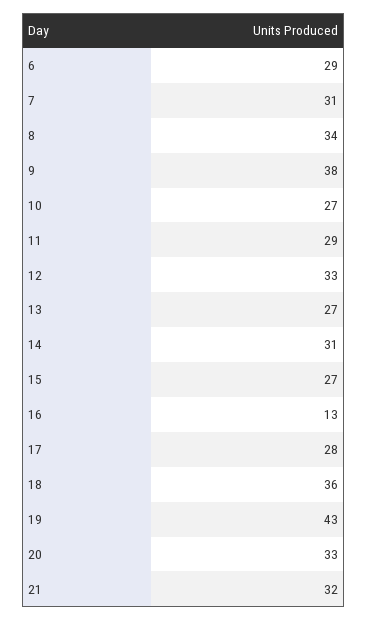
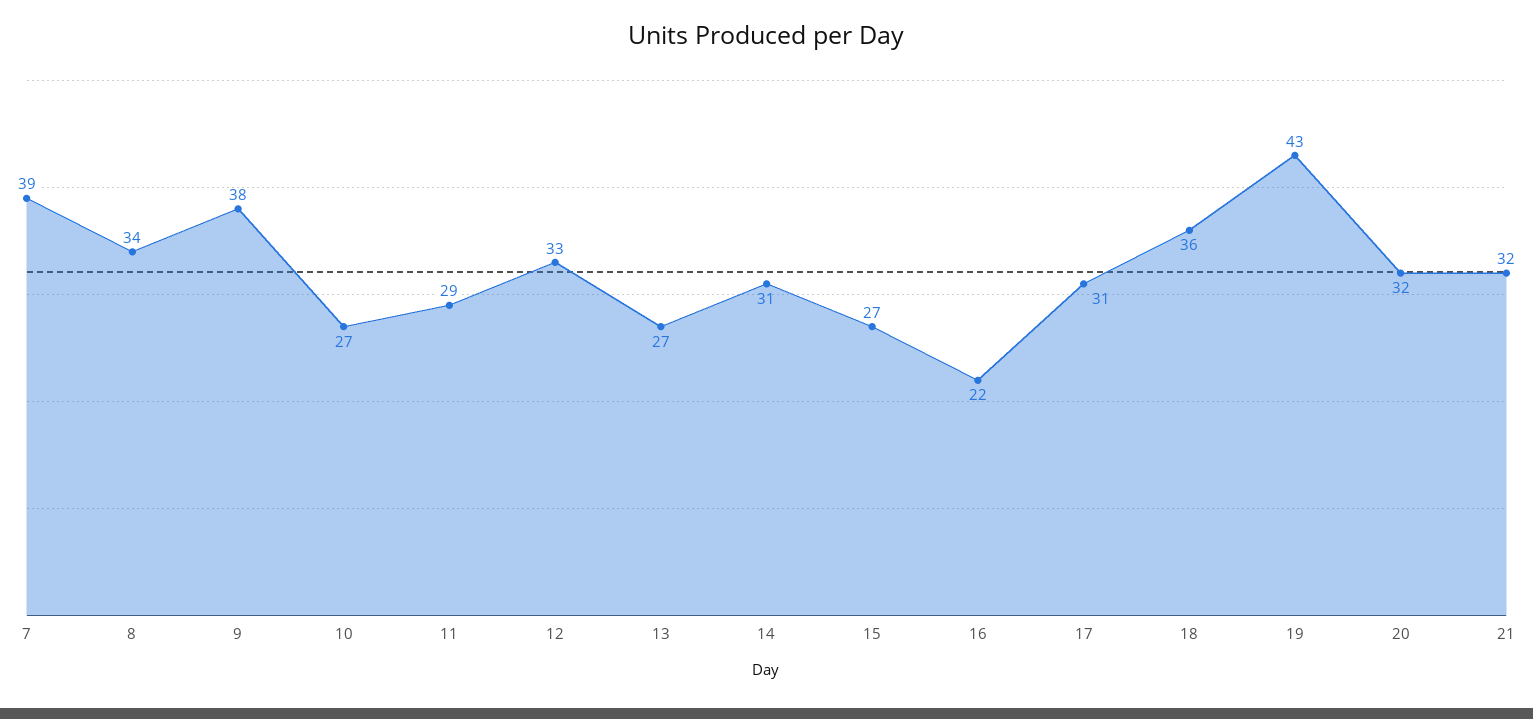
6: 29 -> none
7: 31 -> 39
16: 13 -> 22
17: 28 -> 31
20: 33 -> 32

